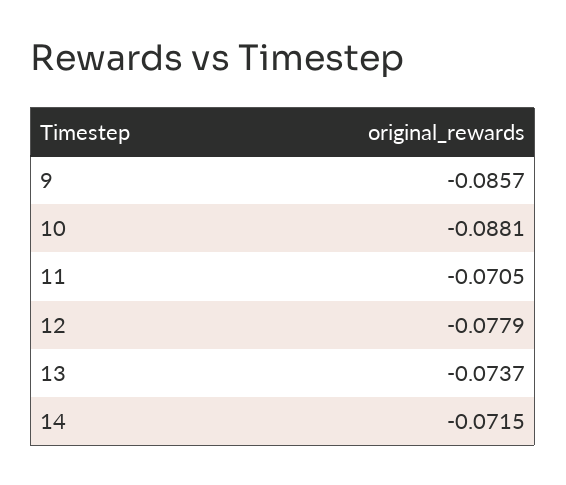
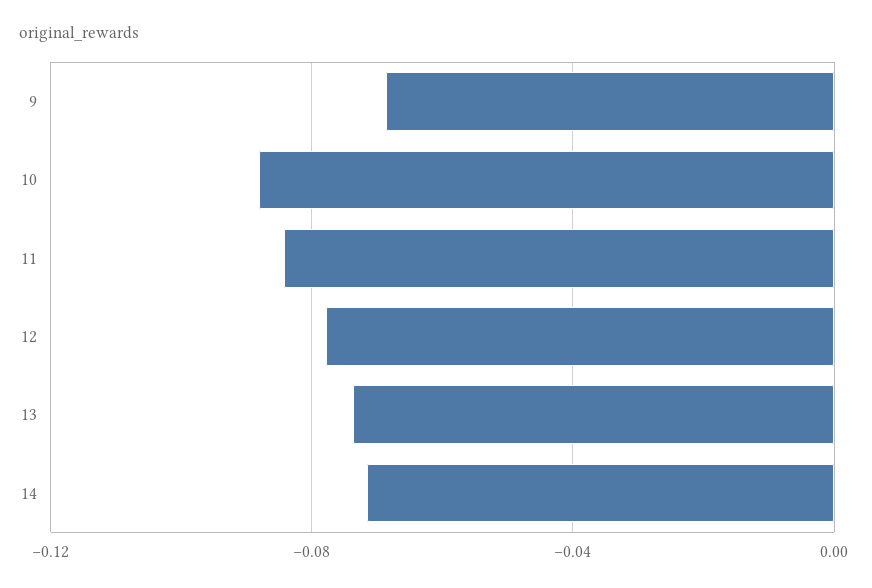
9: -0.0857 -> -0.07
11: -0.0705 -> -0.085

